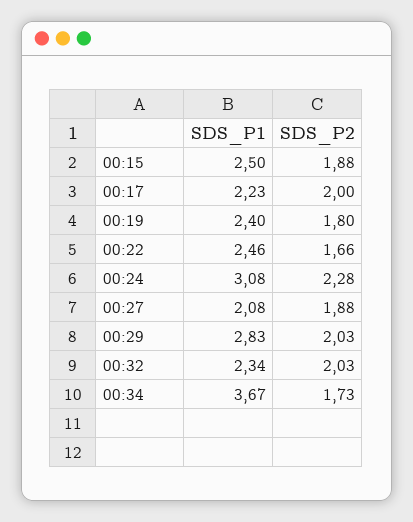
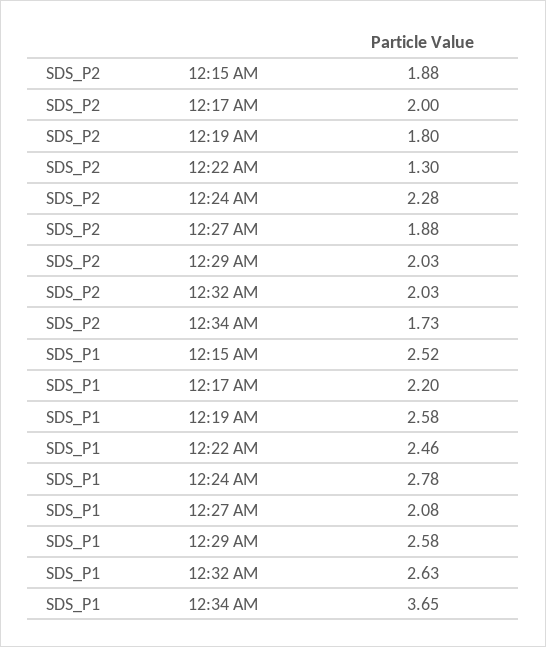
SDS_P1, 00:15: 2.5 -> 2.52
SDS_P1, 00:17: 2.23 -> 2.2
SDS_P1, 00:19: 2.4 -> 2.58
SDS_P2, 00:22: 1.66 -> 1.3
SDS_P1, 00:24: 3.08 -> 2.78
SDS_P1, 00:29: 2.83 -> 2.58
SDS_P1, 00:32: 2.34 -> 2.63
SDS_P1, 00:34: 3.67 -> 3.65

